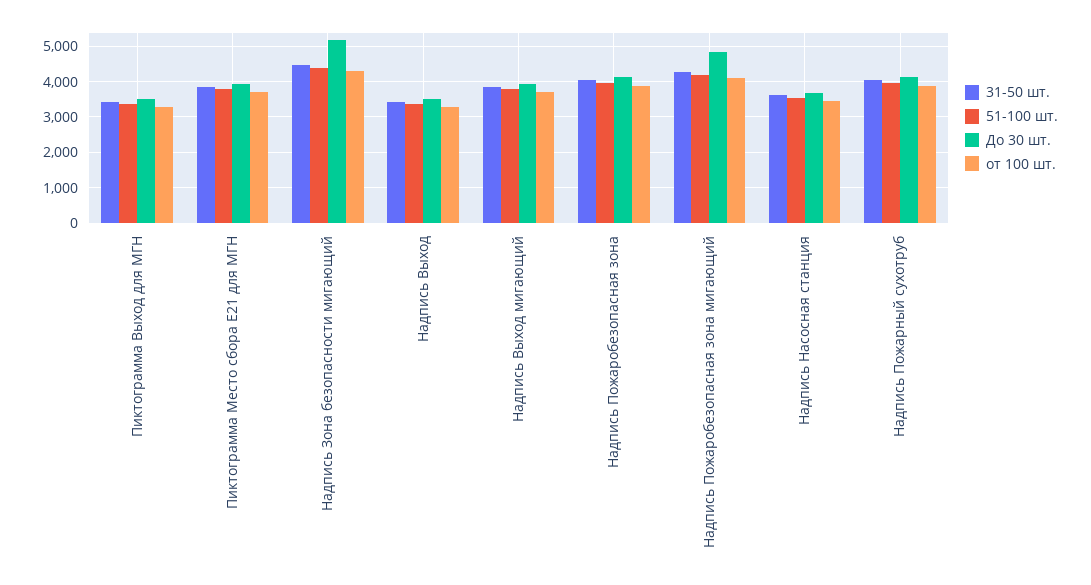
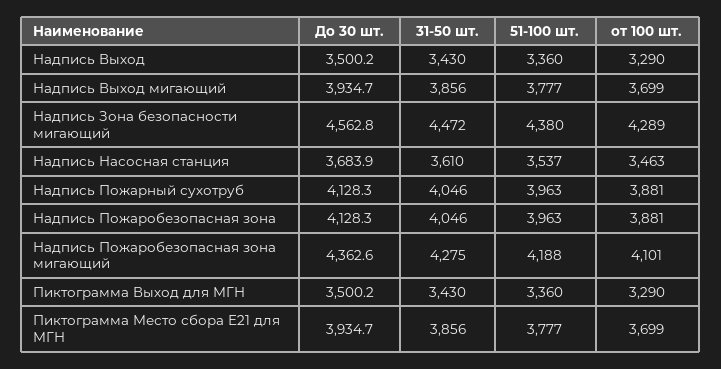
До 30 шт., Надпись Зона безопасности мигающий: 5200 -> 4562.8
До 30 шт., Надпись Пожаробезопасная зона мигающий: 4800 -> 4362.6

